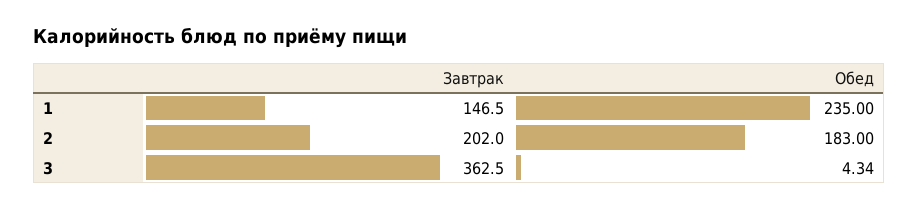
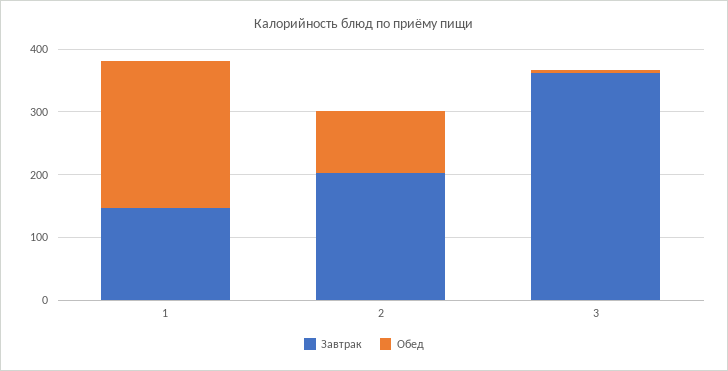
Обед, 2: 183 -> 100

